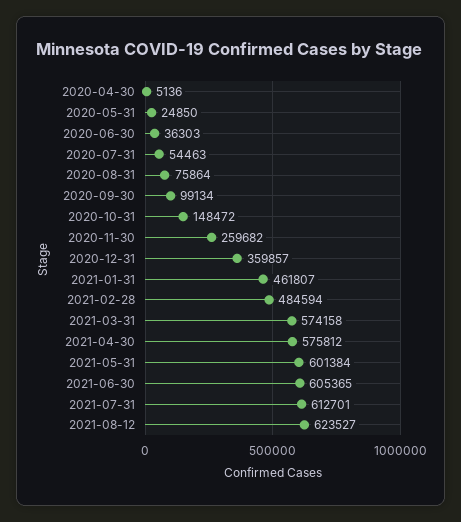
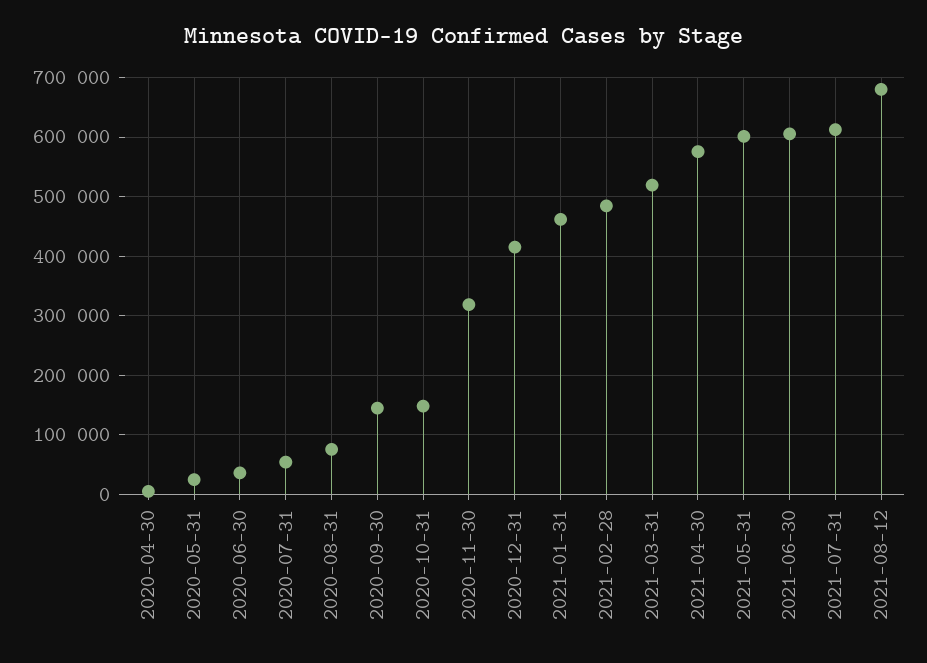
2020-09-30: 99134 -> 140000
2020-11-30: 259682 -> 320000
2020-12-31: 359857 -> 420000
2021-03-31: 574158 -> 520000
2021-08-12: 623527 -> 680000

